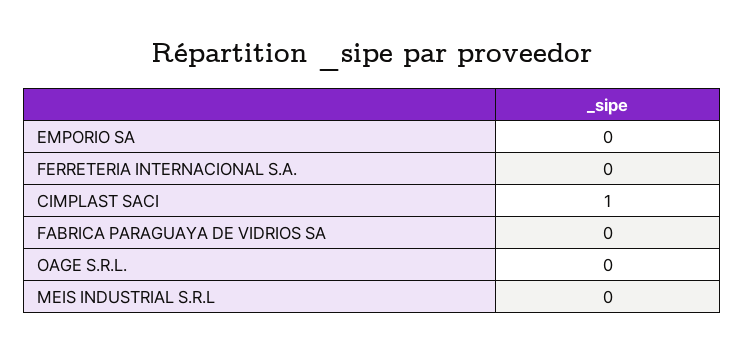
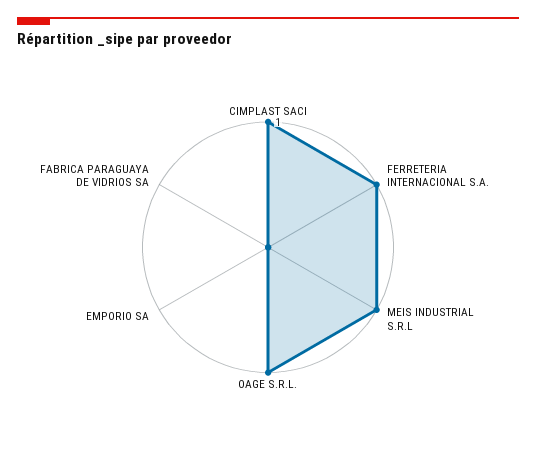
FERRETERIA INTERNACIONAL S.A.: 0 -> 1
OAGE S.R.L.: 0 -> 1
MEIS INDUSTRIAL S.R.L: 0 -> 1

